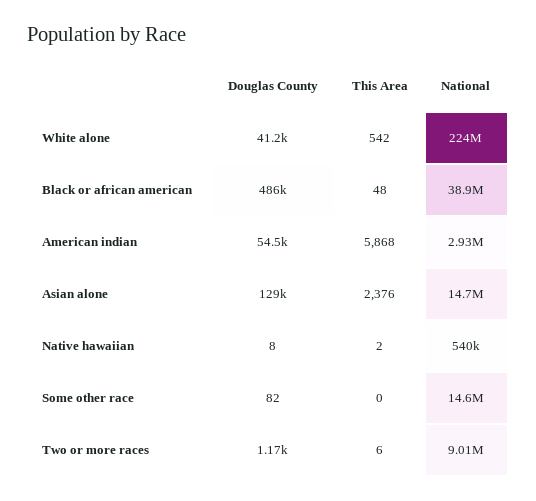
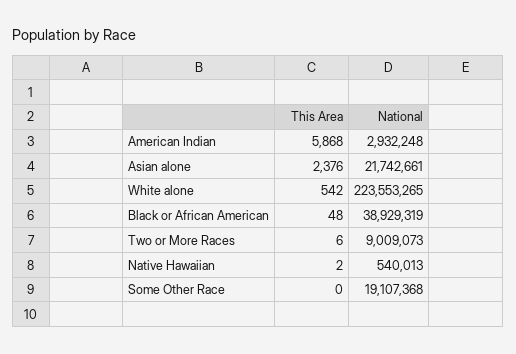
Douglas County, White alone: 41200 -> none
Douglas County, Black or african american: 486000 -> none
Douglas County, American indian: 54500 -> none
Douglas County, Asian alone: 129000 -> none
National, Asian alone: 14700000 -> 21742661
Douglas County, Native hawaiian: 8 -> none
Douglas County, Some other race: 82 -> none
National, Some other race: 14600000 -> 19107368
Douglas County, Two or more races: 1170 -> none

